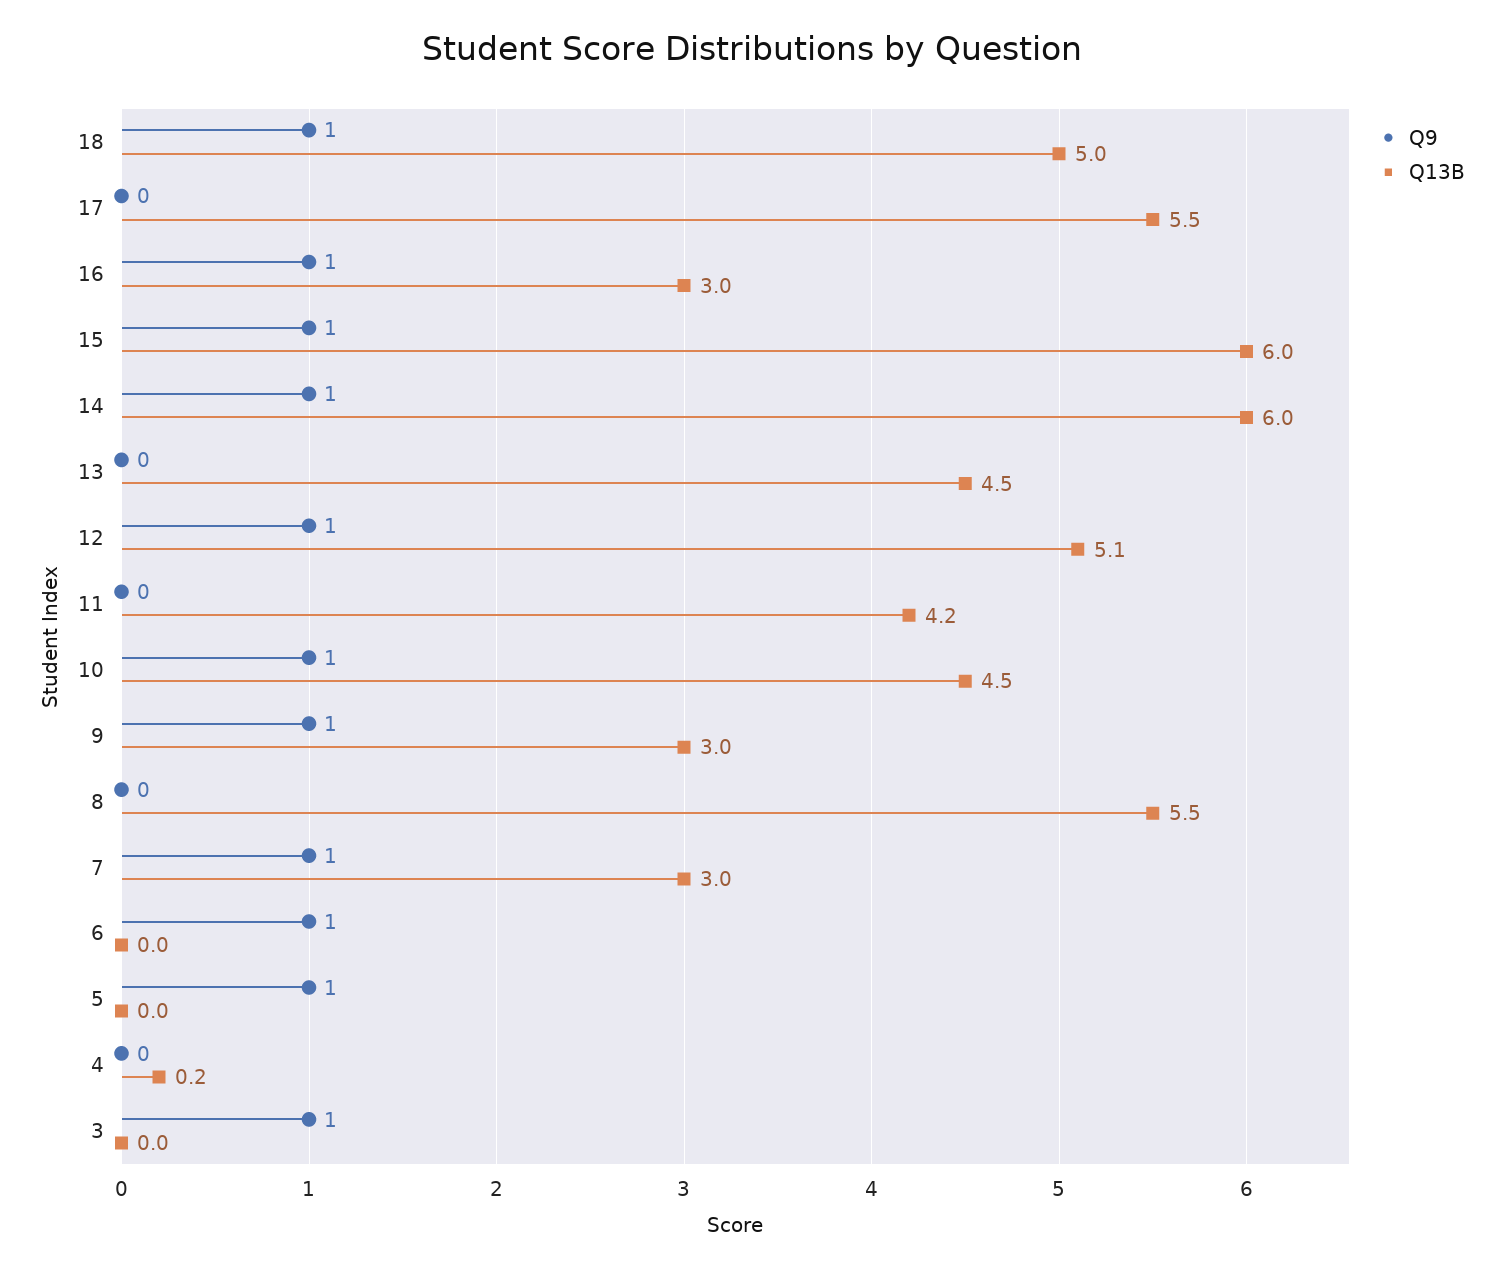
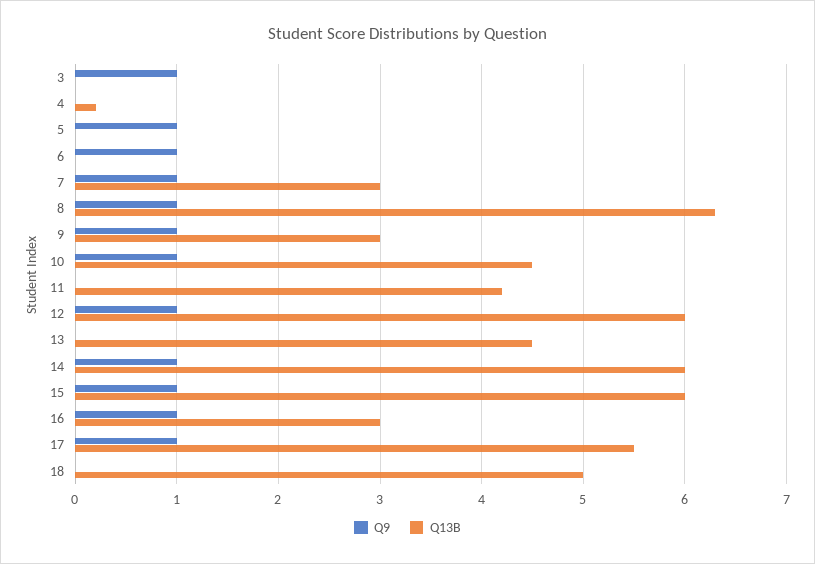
Q9, 18: 1 -> 0
Q9, 17: 0 -> 1
Q13B, 12: 5.1 -> 6
Q9, 8: 0 -> 1
Q13B, 8: 5.5 -> 6.3

